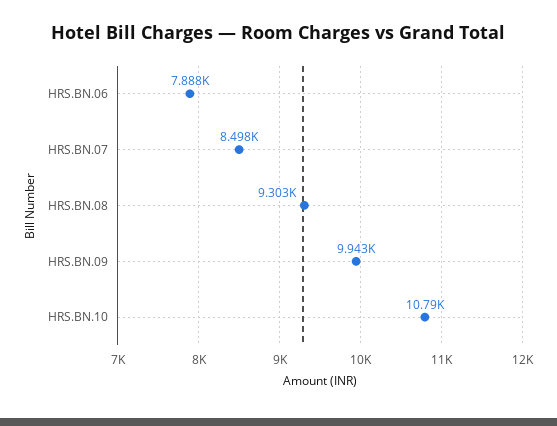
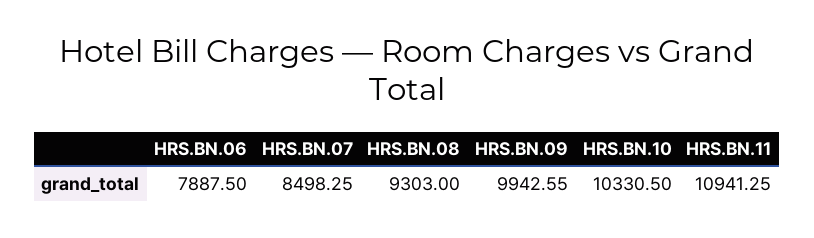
HRS.BN.10: 10790 -> 10330.5
HRS.BN.11: none -> 10941.25

